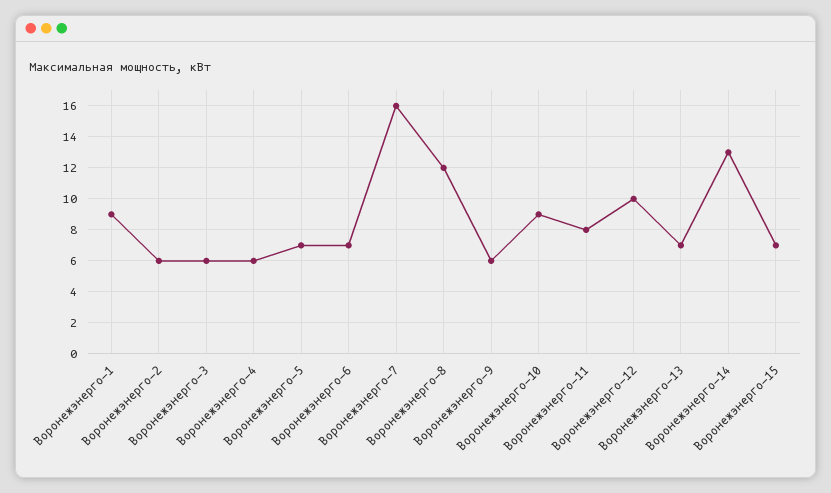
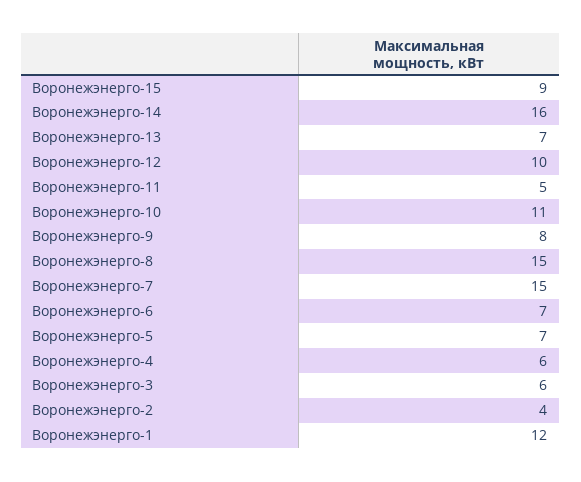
Воронежэнерго-1: 9 -> 12
Воронежэнерго-2: 6 -> 4
Воронежэнерго-7: 16 -> 15
Воронежэнерго-8: 12 -> 15
Воронежэнерго-9: 6 -> 8
Воронежэнерго-10: 9 -> 11
Воронежэнерго-11: 8 -> 5
Воронежэнерго-14: 13 -> 16
Воронежэнерго-15: 7 -> 9

